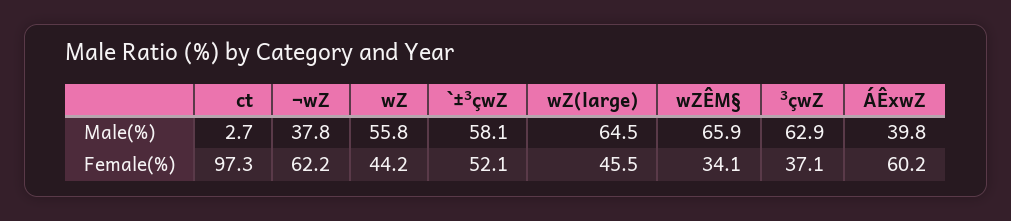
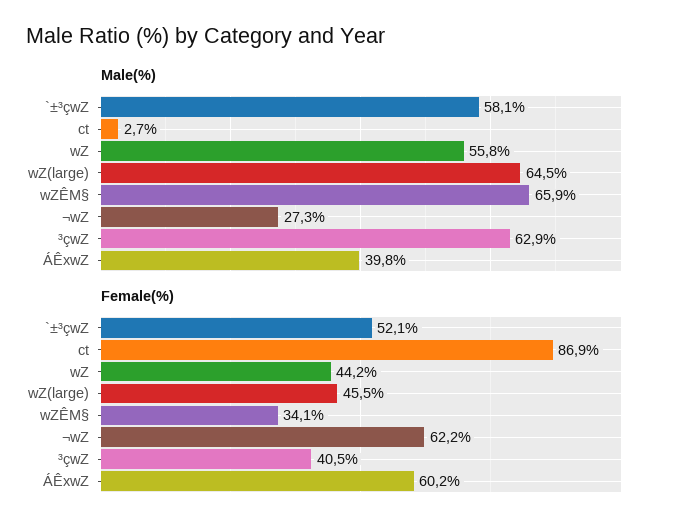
Male(%), ¬wZ: 37.8 -> 27.3
Female(%), ct: 97.3 -> 86.9
Female(%), ³çwZ: 37.1 -> 40.5

